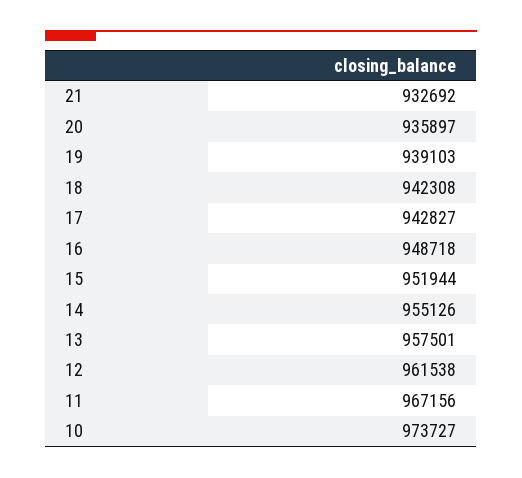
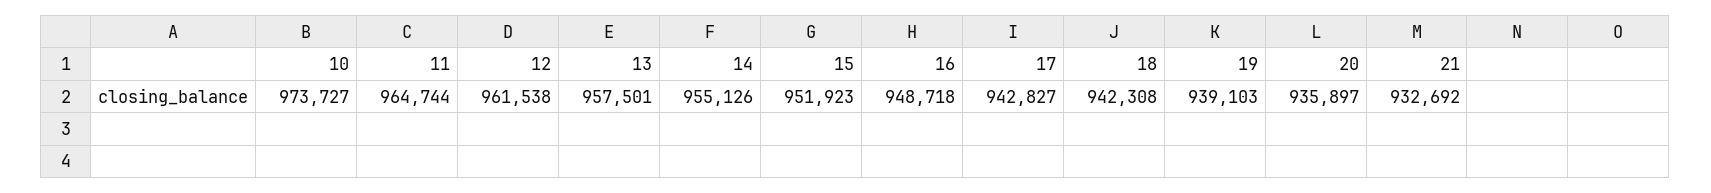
15: 951944 -> 951923
11: 967156 -> 964744

